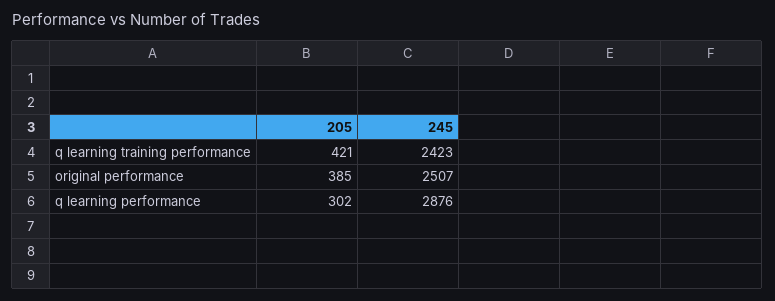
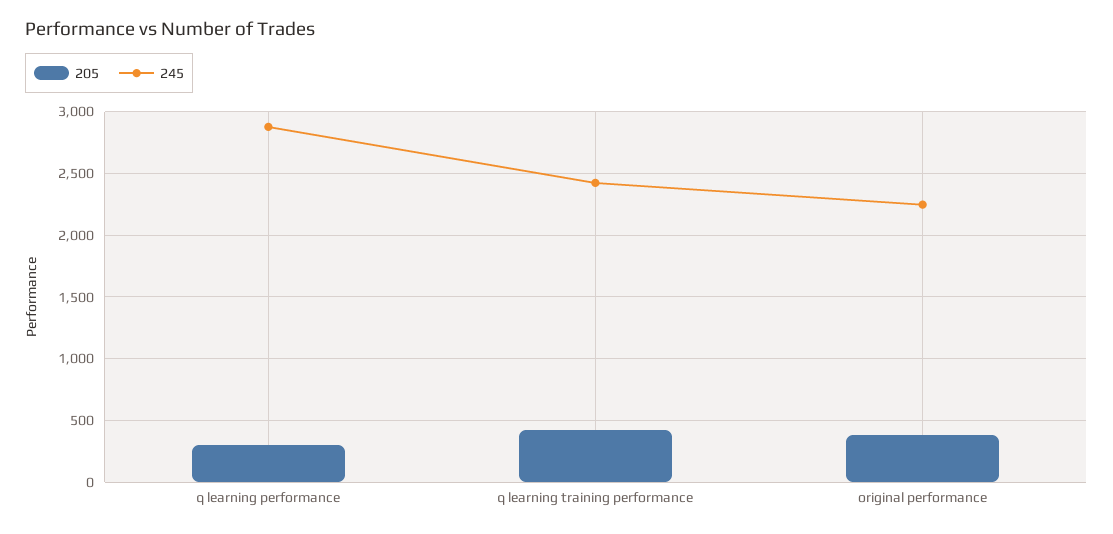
245, original performance: 2507 -> 2250

